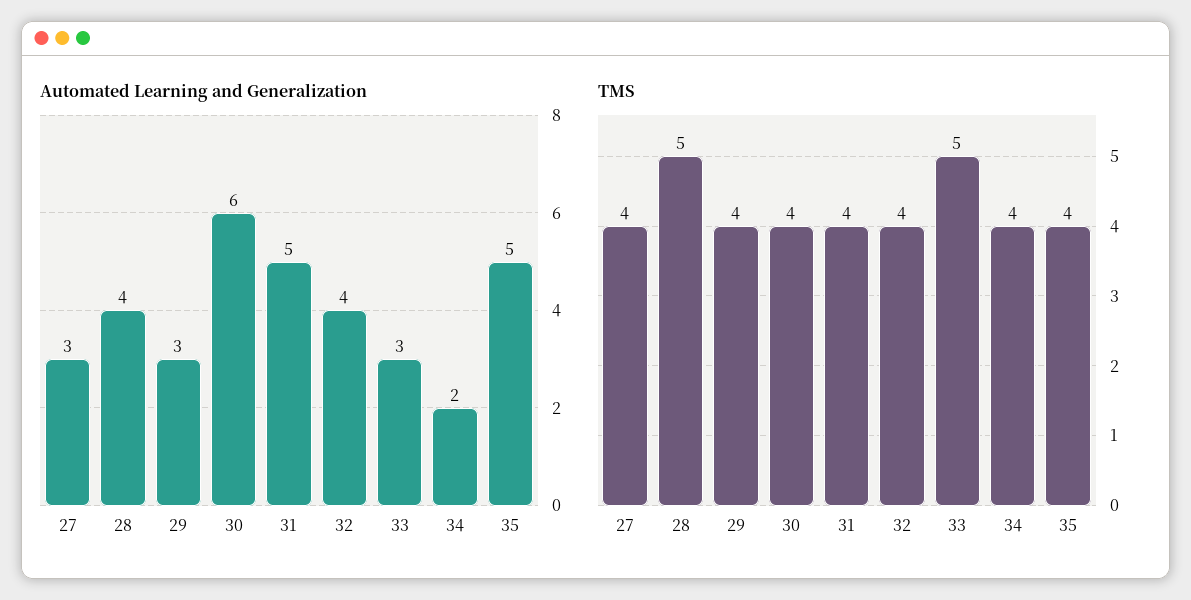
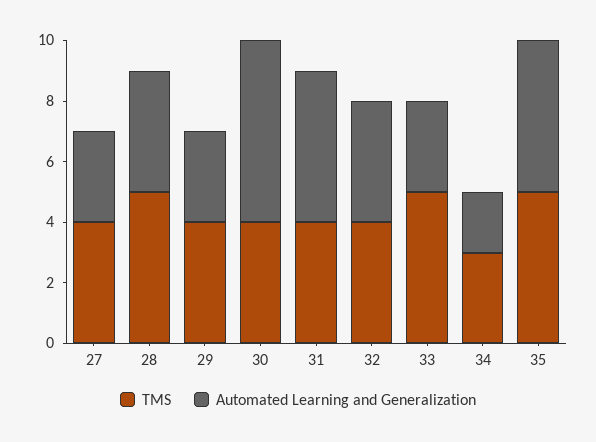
TMS, 34: 4 -> 3
TMS, 35: 4 -> 5

